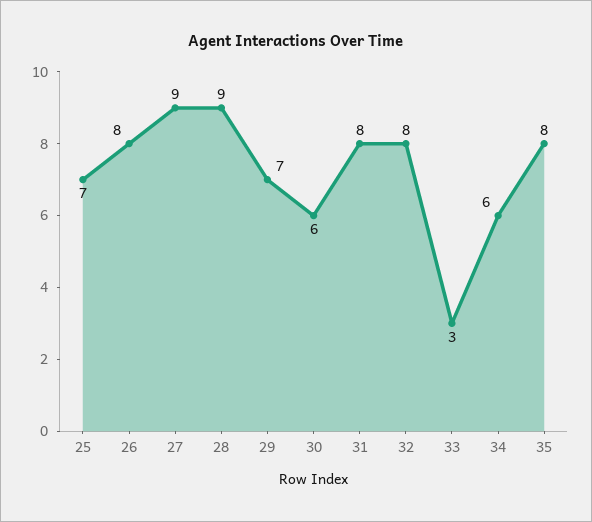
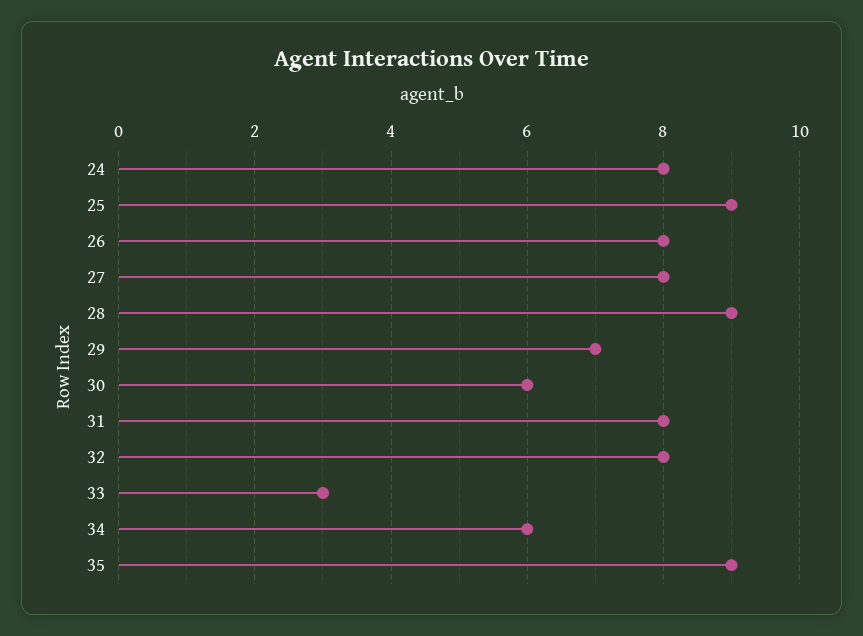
25: 7 -> 9
27: 9 -> 8
35: 8 -> 9
24: none -> 8

